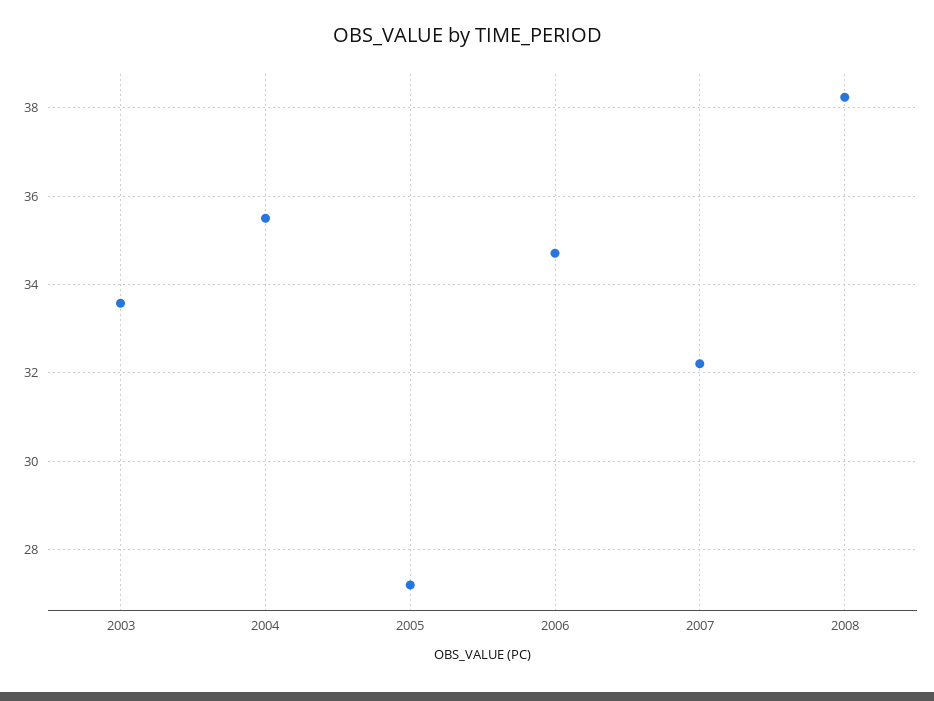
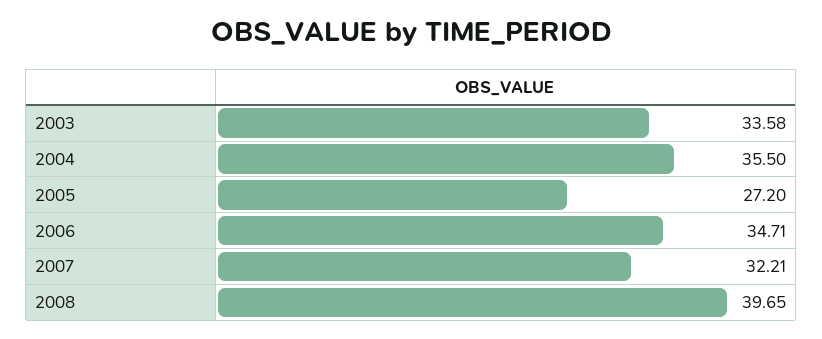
2008: 38.2 -> 39.65

